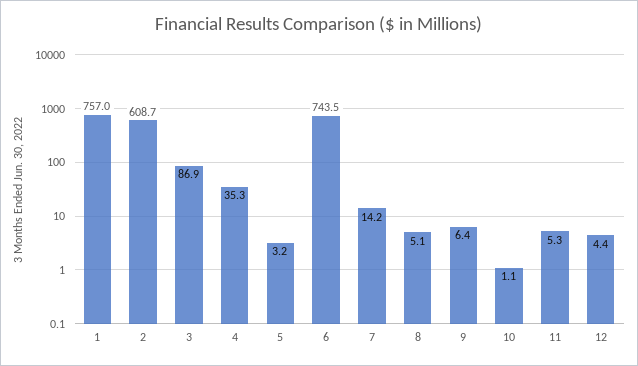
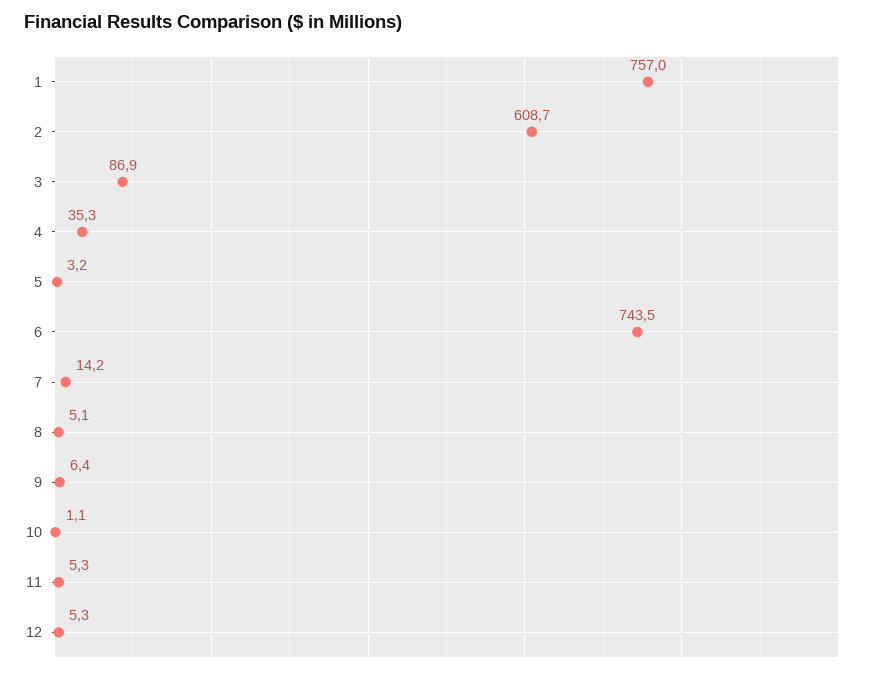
12: 4.4 -> 5.3

